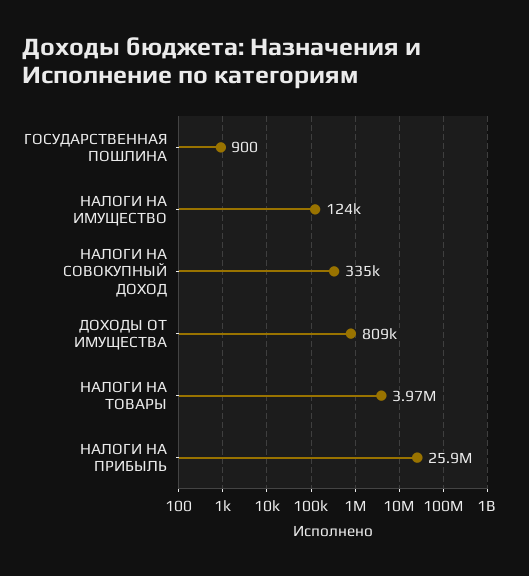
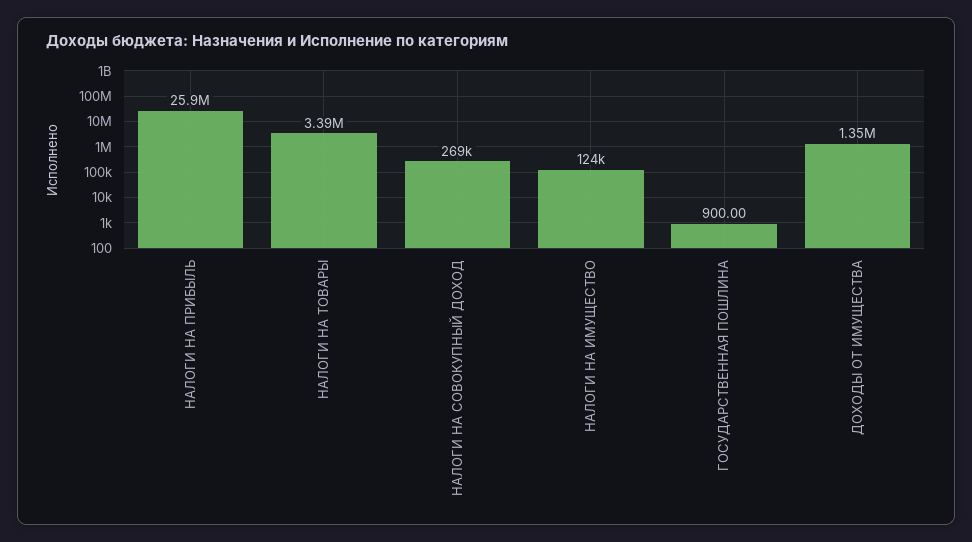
НАЛОГИ НА СОВОКУПНЫЙ ДОХОД: 335000 -> 269000
ДОХОДЫ ОТ ИМУЩЕСТВА: 809000 -> 1350000
НАЛОГИ НА ТОВАРЫ: 3970000 -> 3390000

